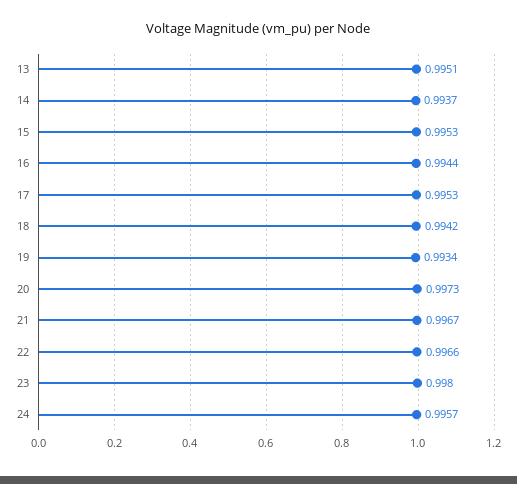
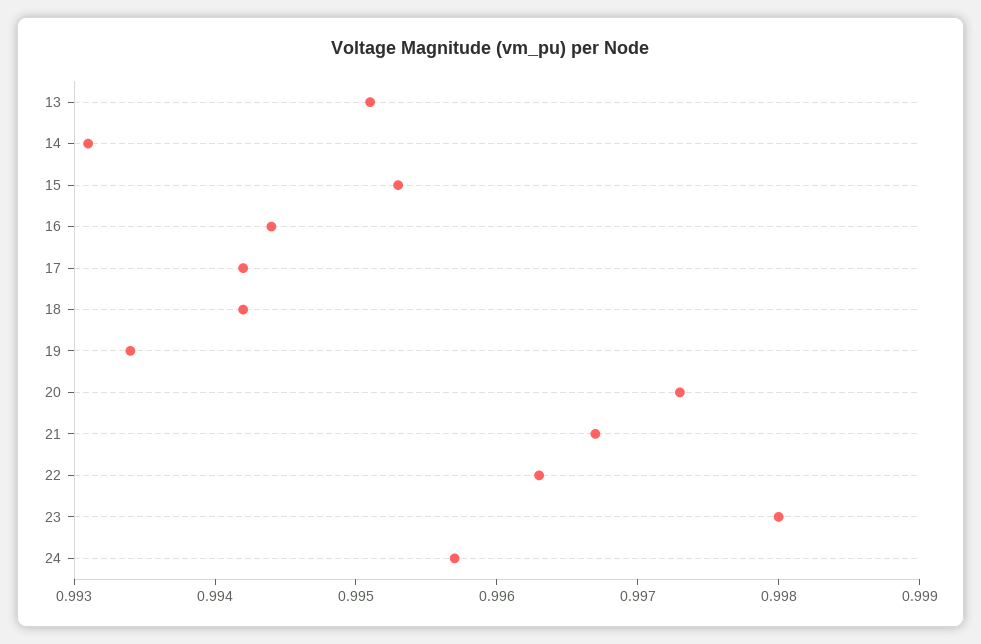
14: 0.9937 -> 0.9931
17: 0.9953 -> 0.9942
22: 0.9966 -> 0.9963

